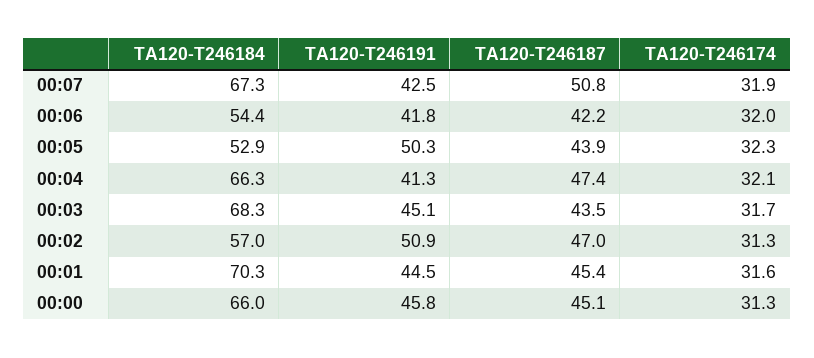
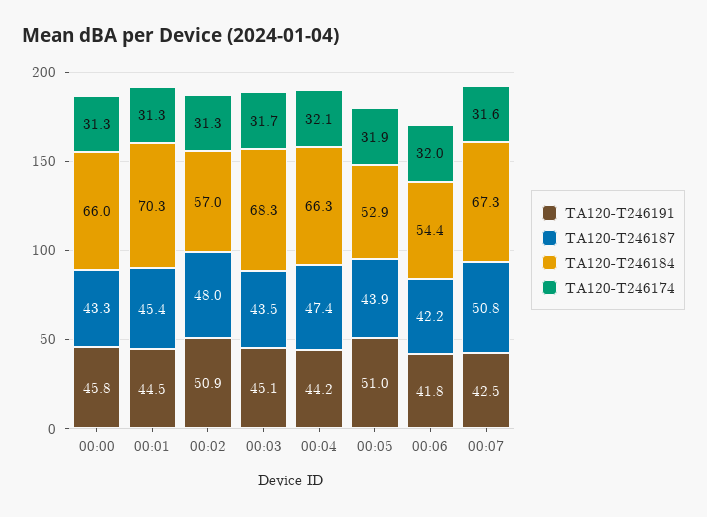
TA120-T246174, 00:07: 31.9 -> 31.6
TA120-T246191, 00:05: 50.3 -> 51
TA120-T246174, 00:05: 32.3 -> 31.9
TA120-T246191, 00:04: 41.3 -> 44.2
TA120-T246187, 00:02: 47 -> 48
TA120-T246174, 00:01: 31.6 -> 31.3
TA120-T246187, 00:00: 45.1 -> 43.3

